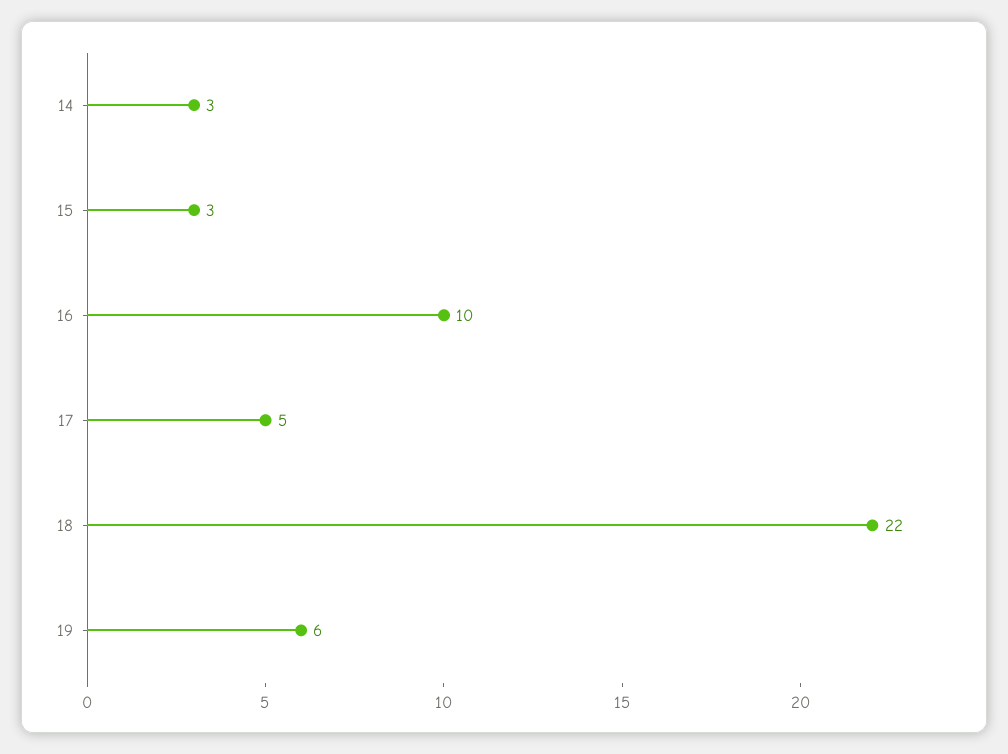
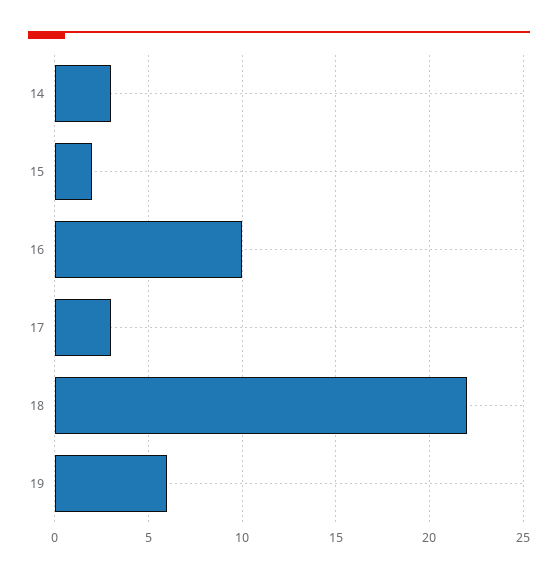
15: 3 -> 2
17: 5 -> 3

